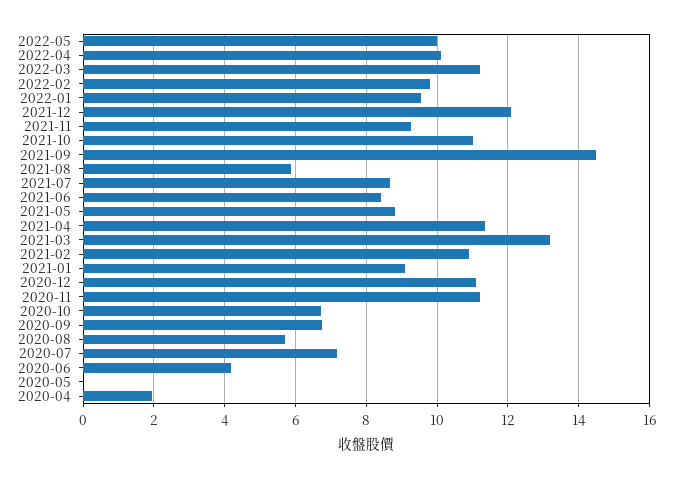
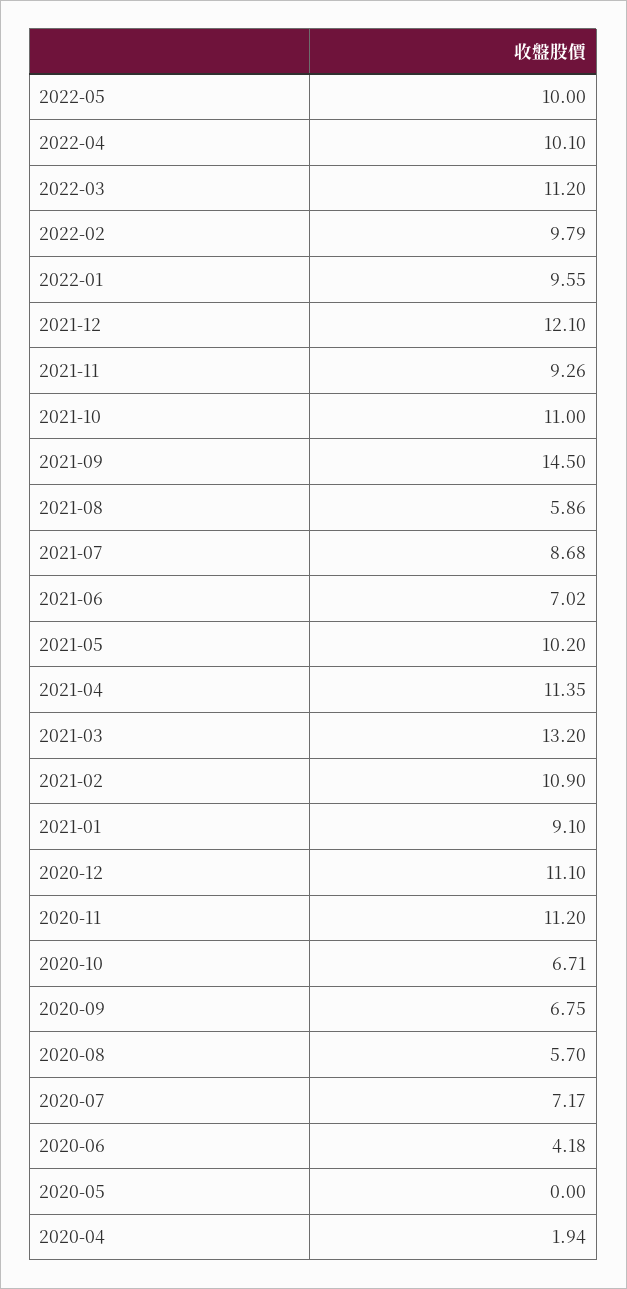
2021-06: 8.4 -> 7.02
2021-05: 8.8 -> 10.2

